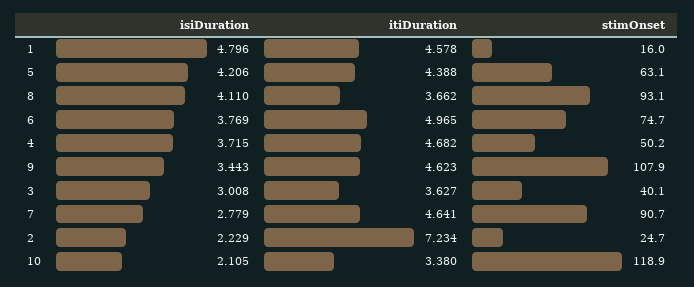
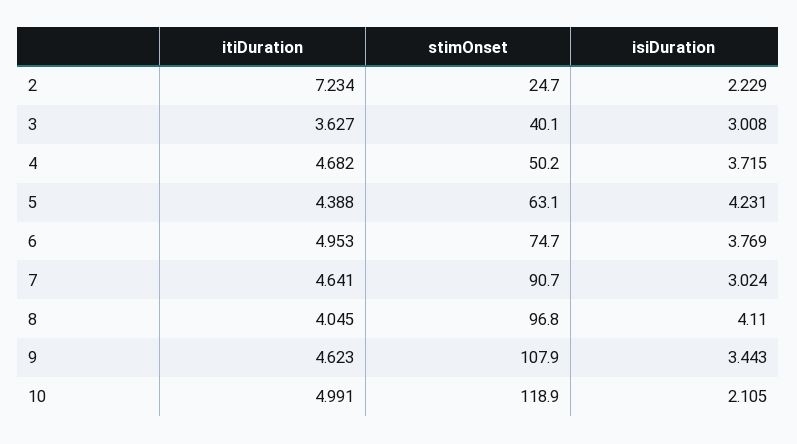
isiDuration, 1: 4.796 -> none
itiDuration, 1: 4.578 -> none
stimOnset, 1: 16 -> none
isiDuration, 5: 4.206 -> 4.231
itiDuration, 8: 3.662 -> 4.045
stimOnset, 8: 93.1 -> 96.8
itiDuration, 6: 4.965 -> 4.953
isiDuration, 7: 2.779 -> 3.024
itiDuration, 10: 3.38 -> 4.991

